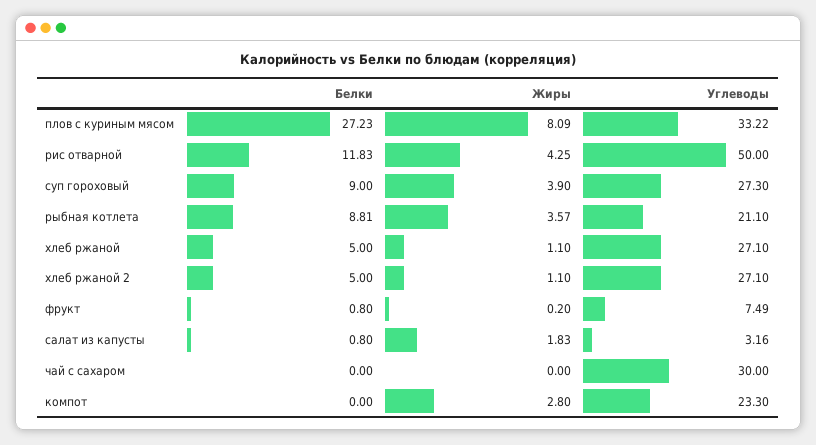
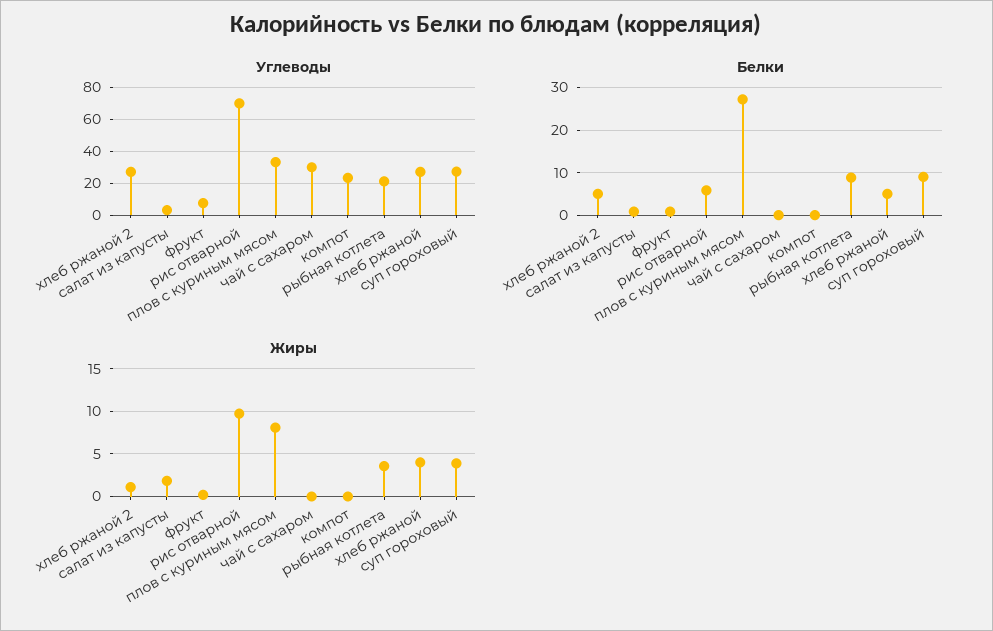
Белки, рис отварной: 11.83 -> 6
Жиры, рис отварной: 4.25 -> 10
Углеводы, рис отварной: 50 -> 70
Жиры, хлеб ржаной: 1.1 -> 4
Жиры, компот: 2.8 -> 0

